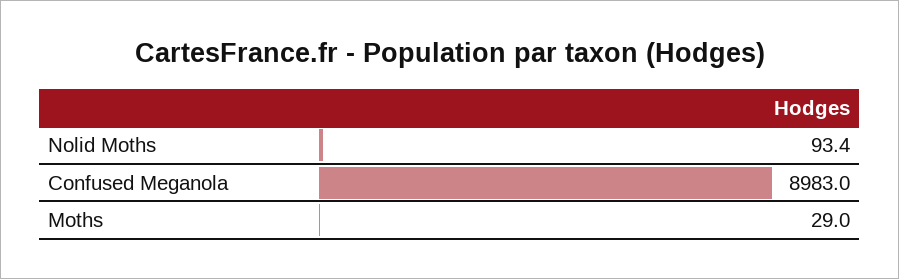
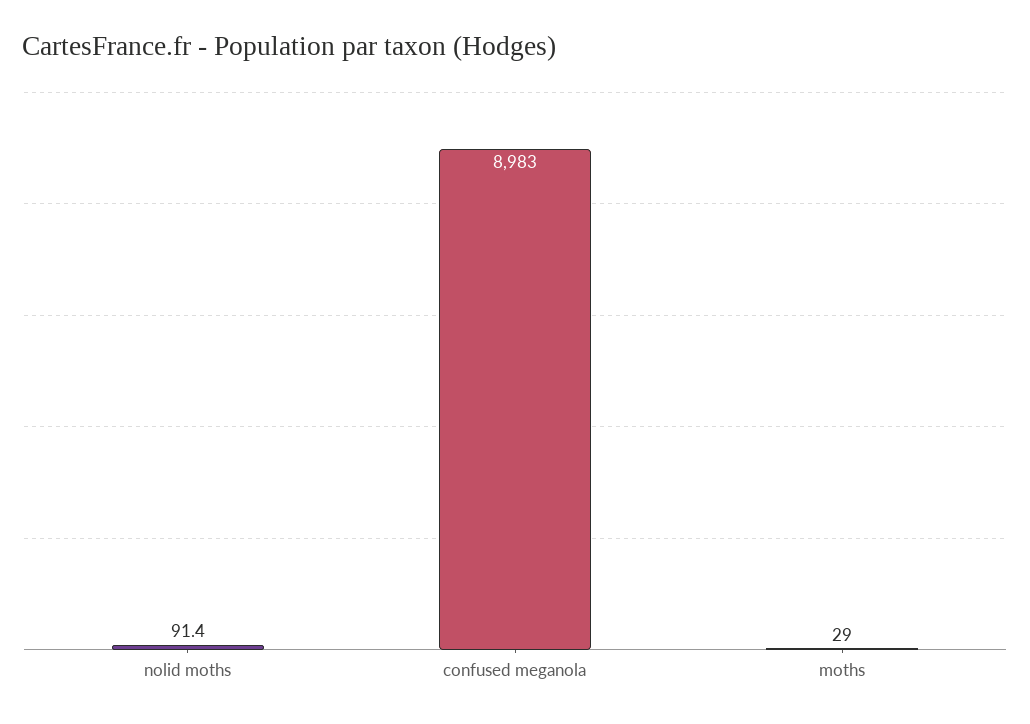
Nolid Moths: 93.4 -> 91.4

